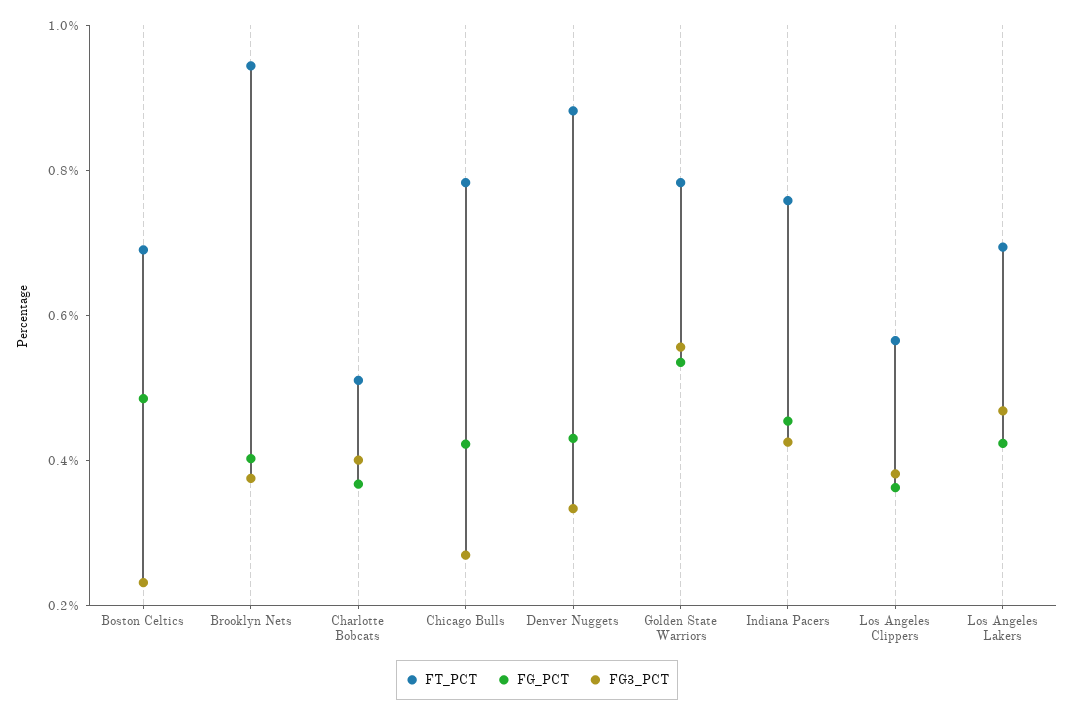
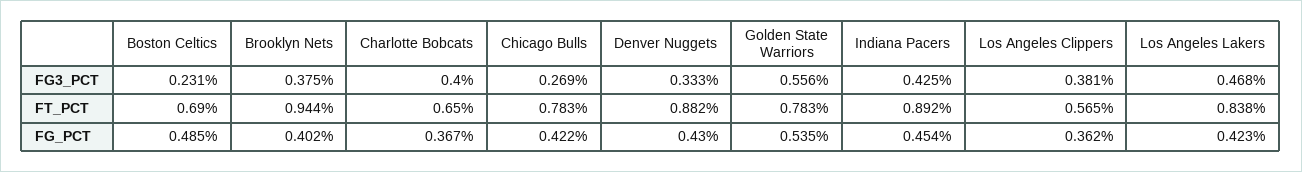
FT_PCT, Charlotte Bobcats: 0.5 -> 0.65
FT_PCT, Indiana Pacers: 0.75 -> 0.892
FT_PCT, Los Angeles Lakers: 0.7 -> 0.838

